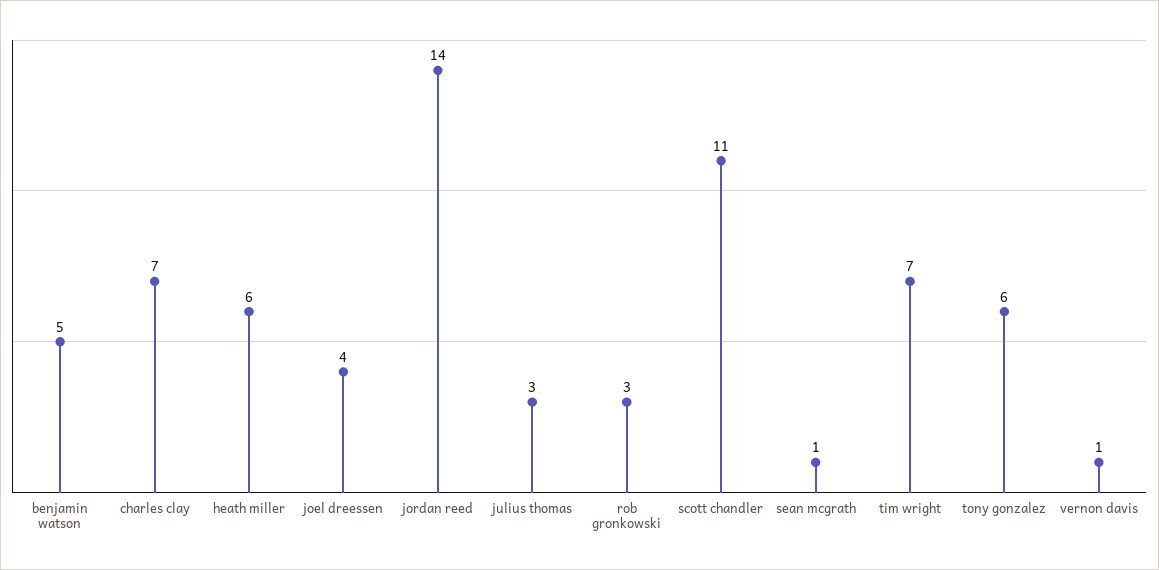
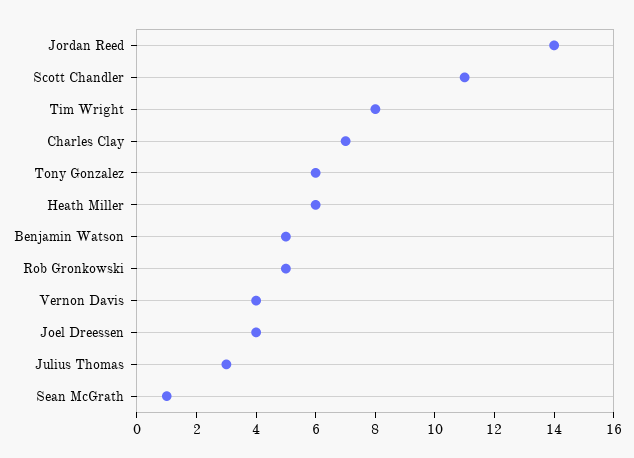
rob gronkowski: 3 -> 5
tim wright: 7 -> 8
vernon davis: 1 -> 4

